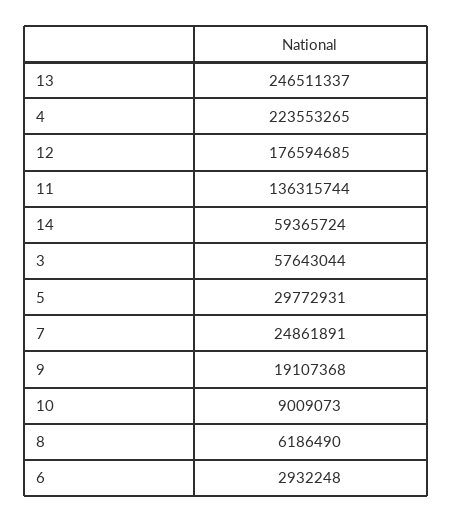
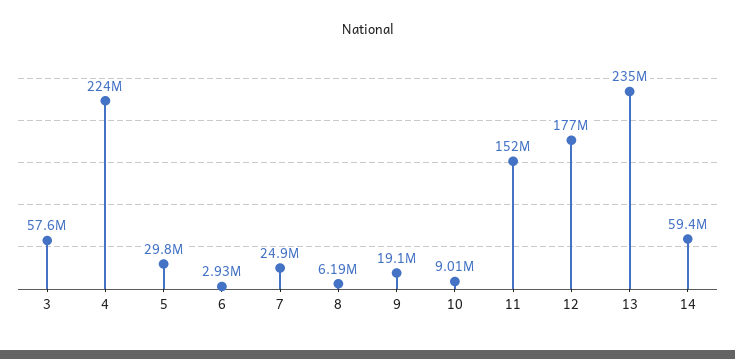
13: 246511337 -> 235000000
11: 136315744 -> 152000000

